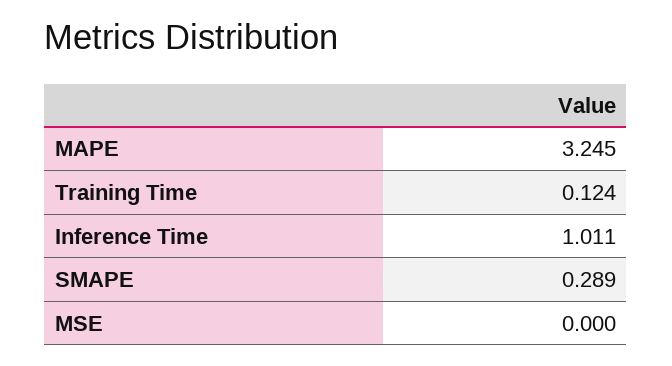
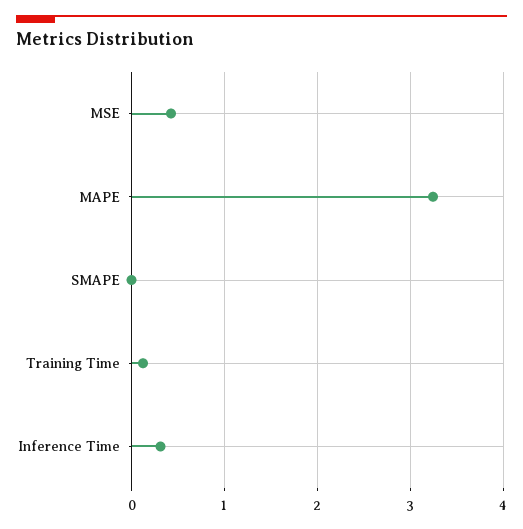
Inference Time: 1.011 -> 0.3
SMAPE: 0.289 -> 0
MSE: 0 -> 0.4

